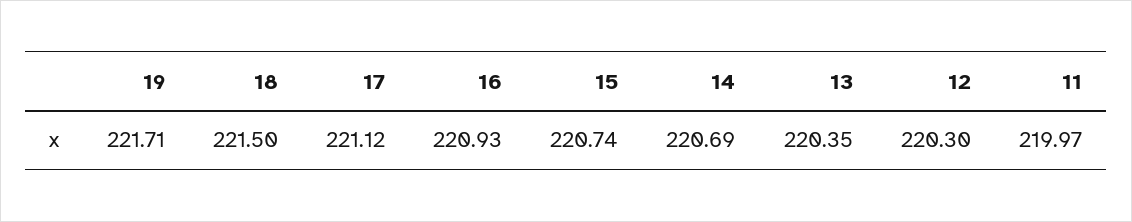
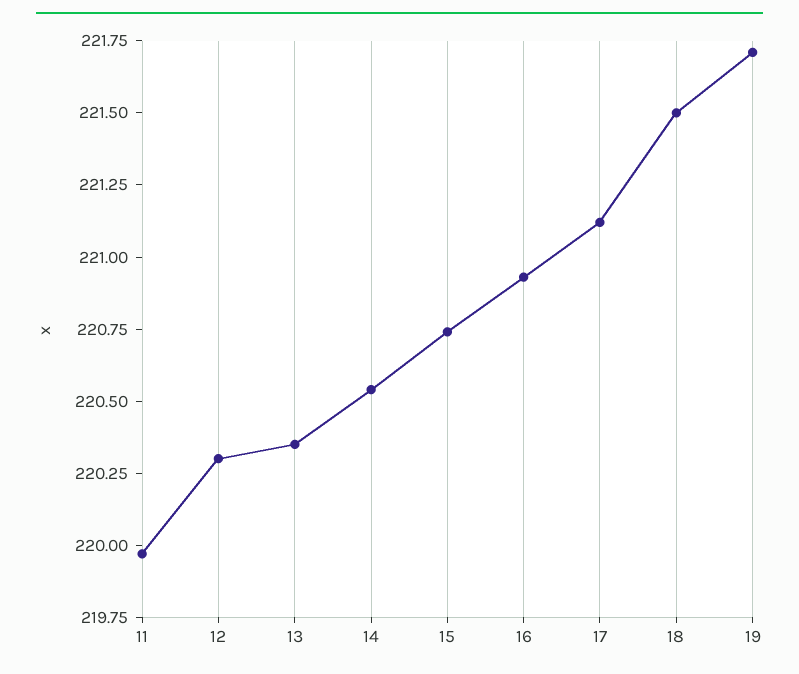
14: 220.69 -> 220.55

